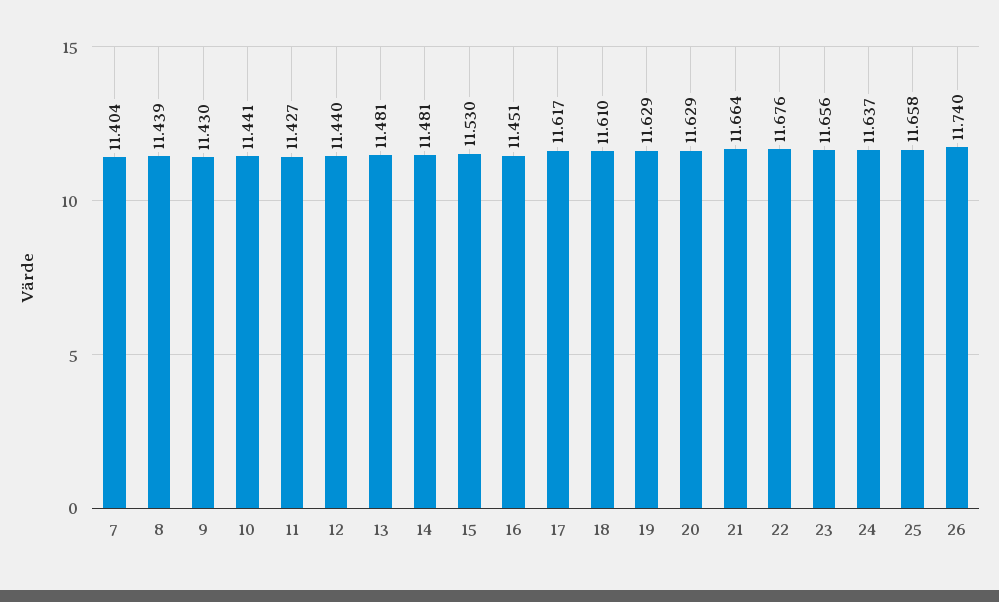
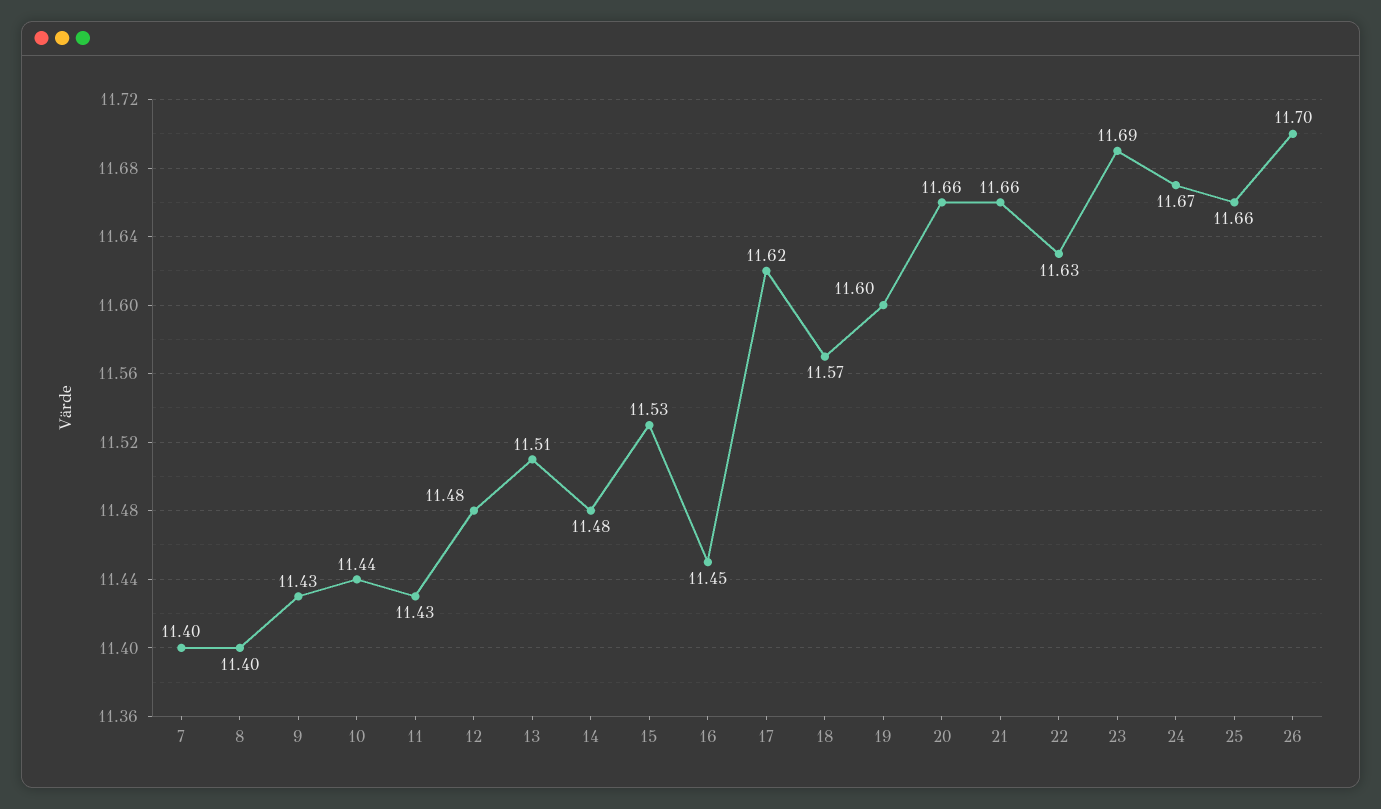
8: 11.439 -> 11.4
12: 11.44 -> 11.48
13: 11.481 -> 11.51
18: 11.61 -> 11.57
19: 11.629 -> 11.6
20: 11.629 -> 11.66
22: 11.676 -> 11.63
23: 11.656 -> 11.69
24: 11.637 -> 11.67
26: 11.74 -> 11.7

